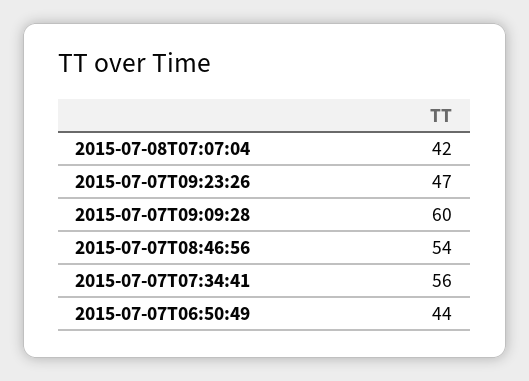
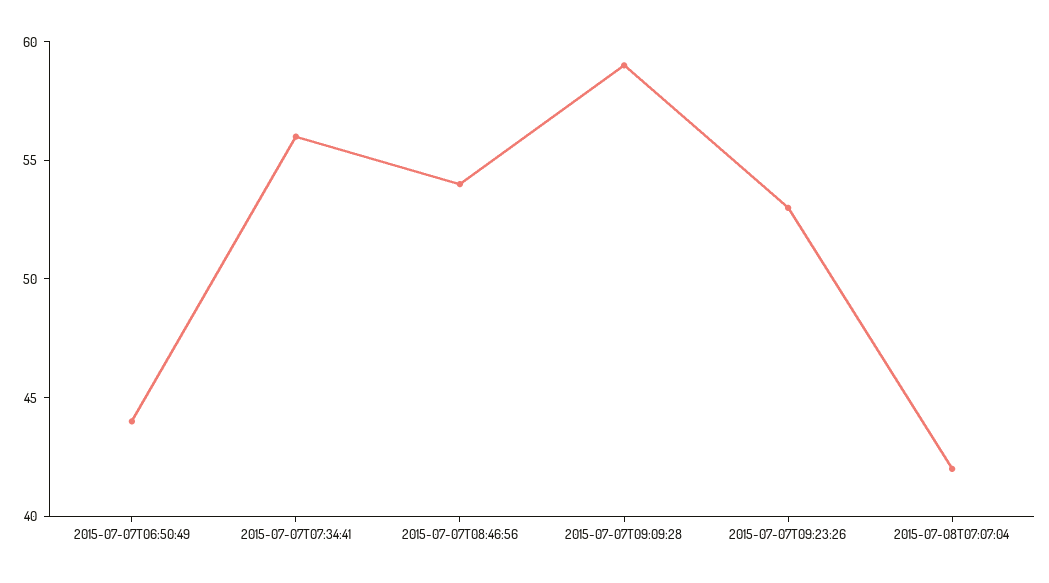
2015-07-07T09:23:26: 47 -> 53
2015-07-07T09:09:28: 60 -> 59

